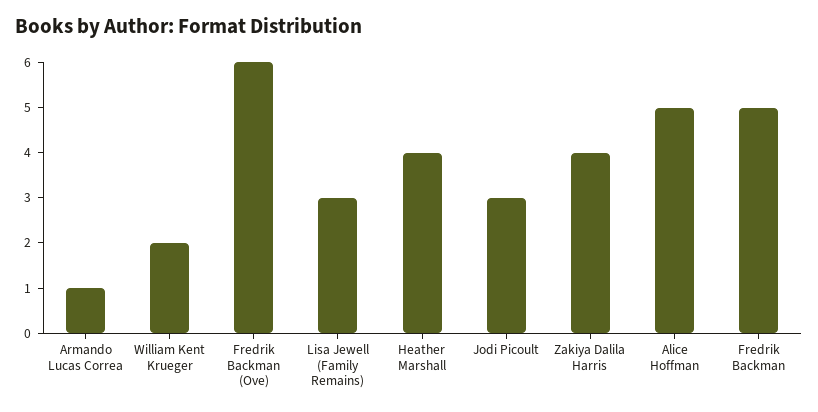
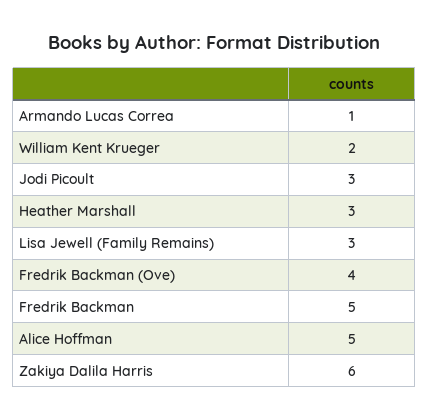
Fredrik Backman (Ove): 6 -> 4
Heather Marshall: 4 -> 3
Zakiya Dalila Harris: 4 -> 6

